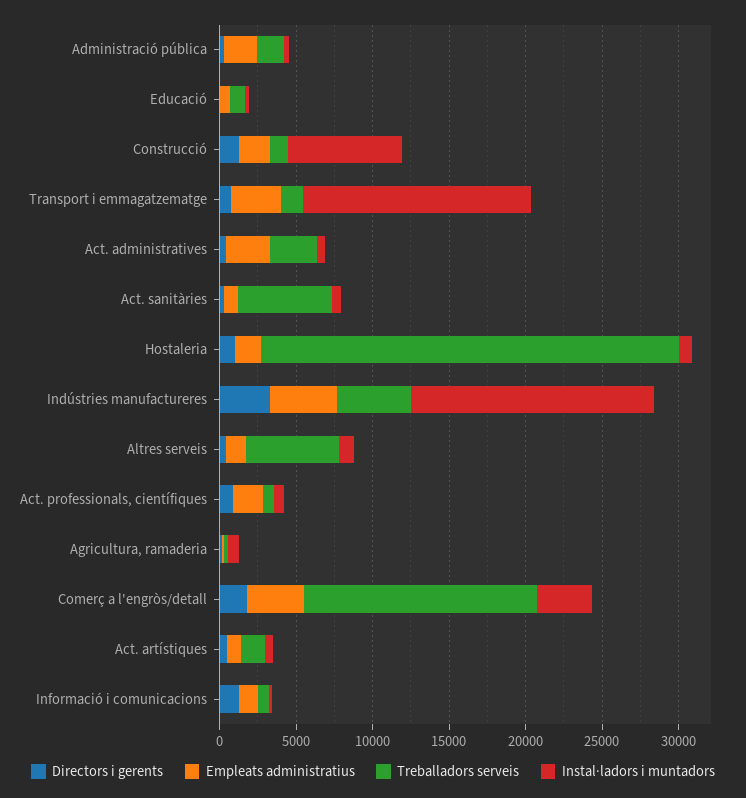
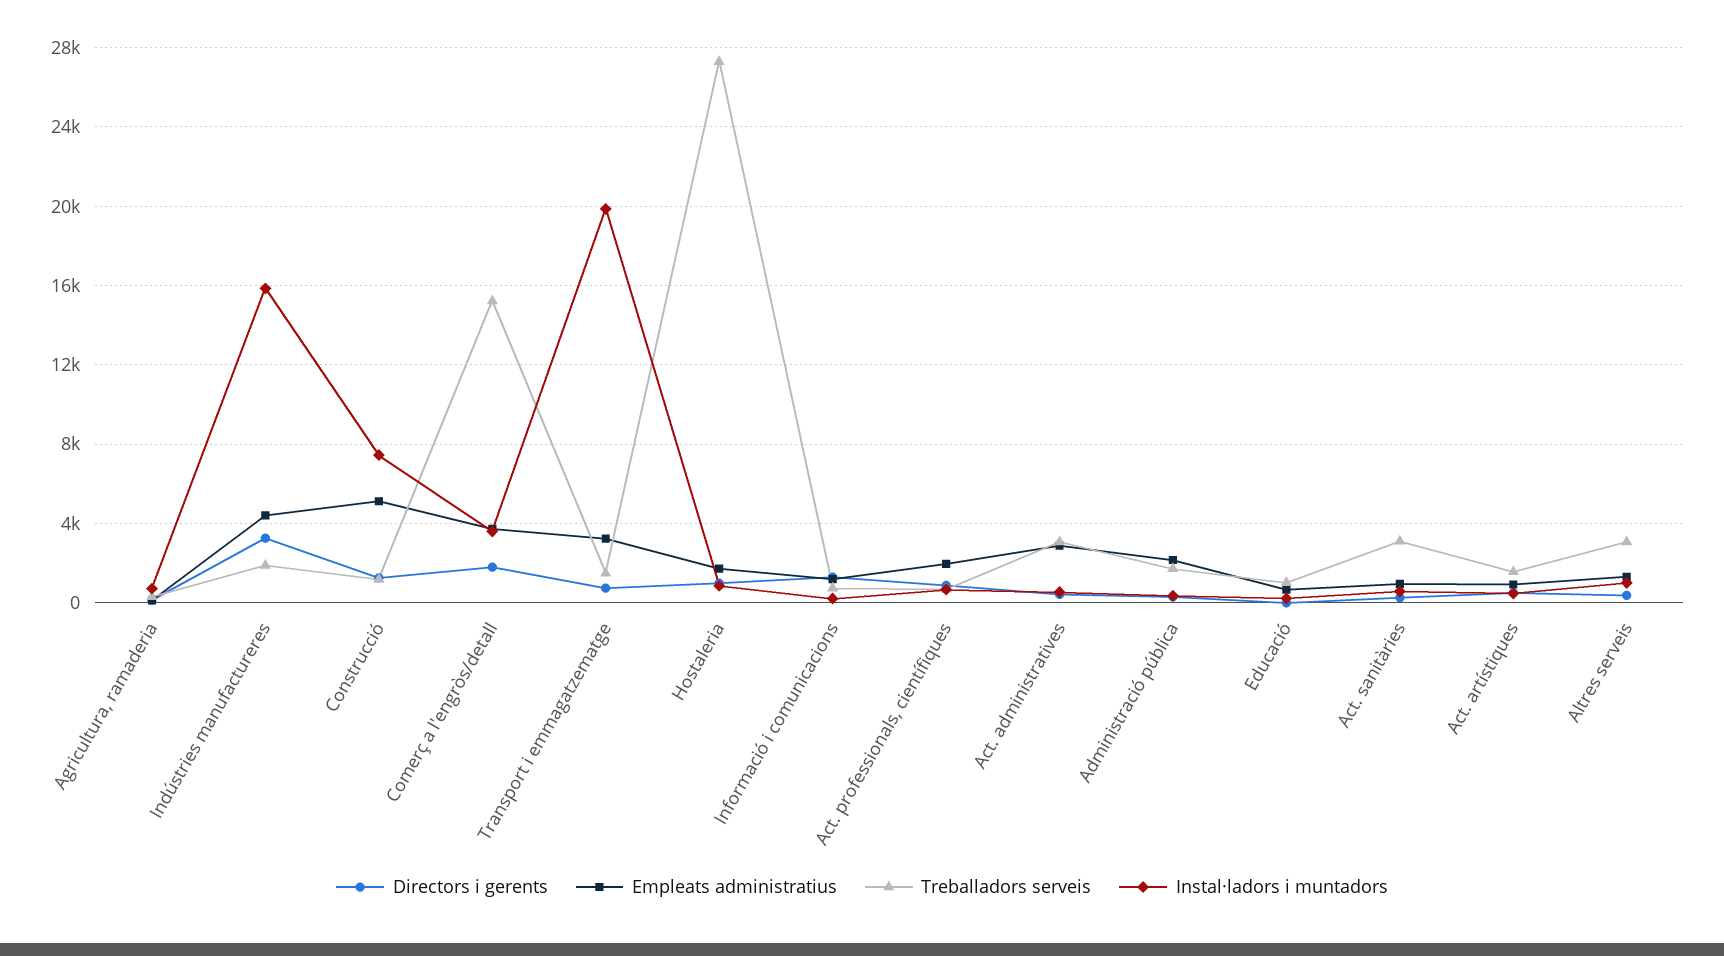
Empleats administratius, Construcció: 2000 -> 5000
Instal·ladors i muntadors, Transport i emmagatzematge: 15000 -> 20000
Treballadors serveis, Act. sanitàries: 6000 -> 3000
Treballadors serveis, Indústries manufactureres: 5000 -> 2000
Treballadors serveis, Altres serveis: 6000 -> 3000

